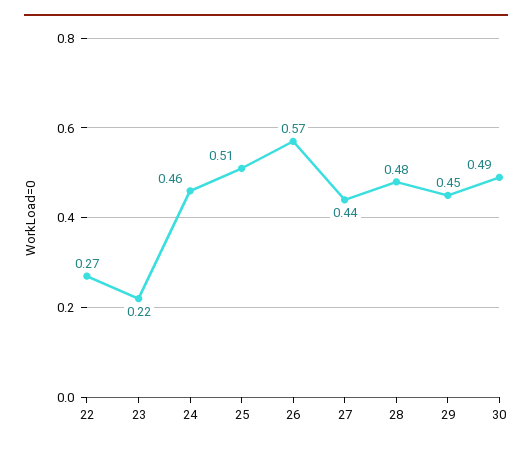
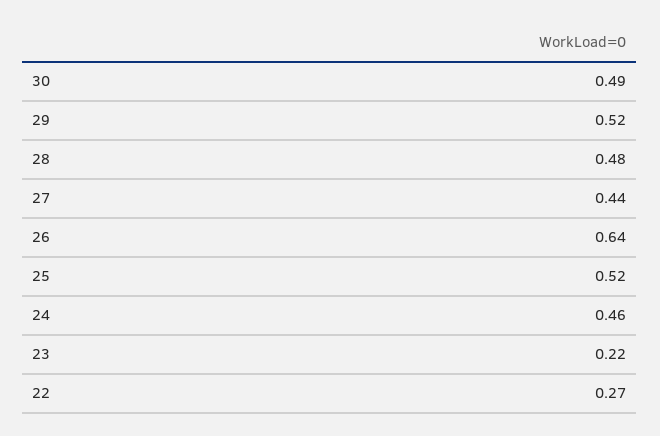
25: 0.51 -> 0.52
26: 0.57 -> 0.64
29: 0.45 -> 0.52

